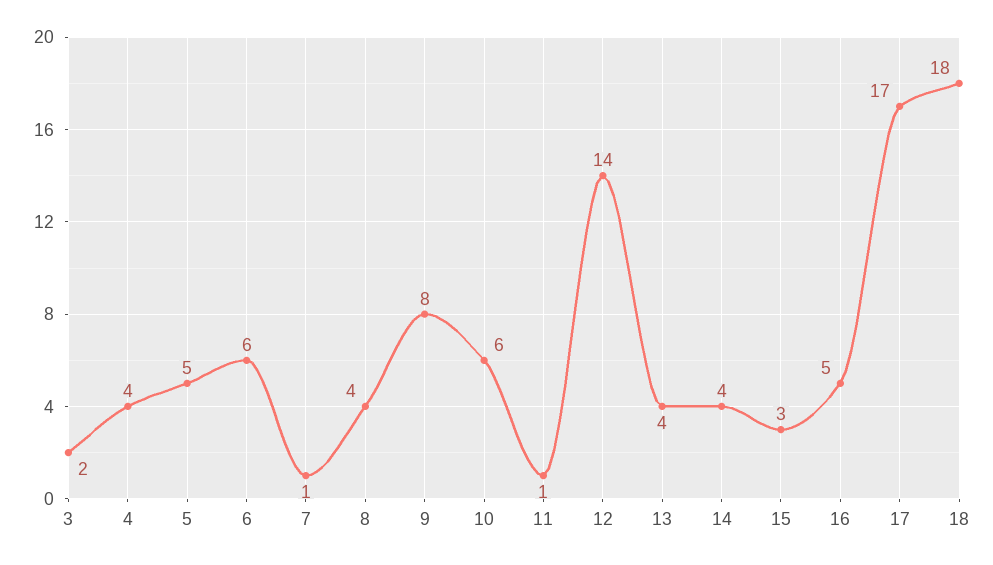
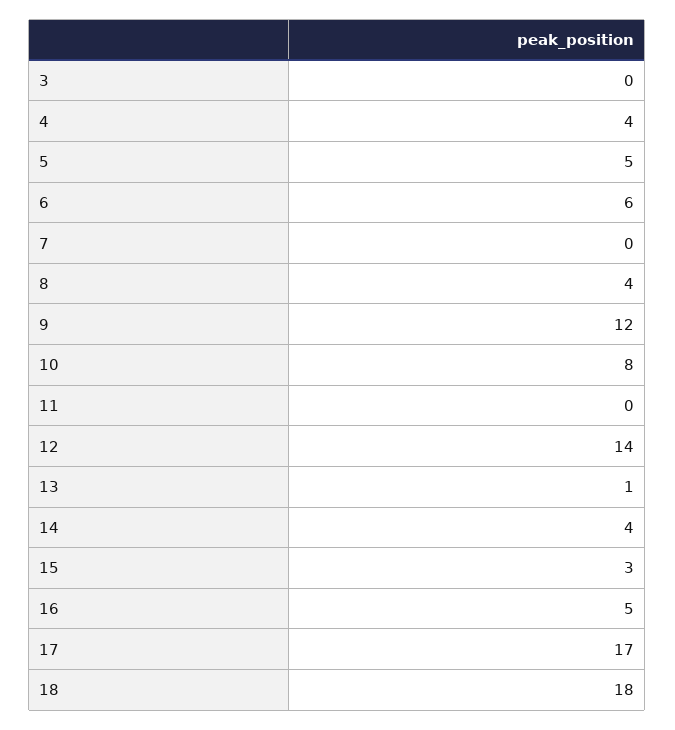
3: 2 -> 0
7: 1 -> 0
9: 8 -> 12
10: 6 -> 8
11: 1 -> 0
13: 4 -> 1

